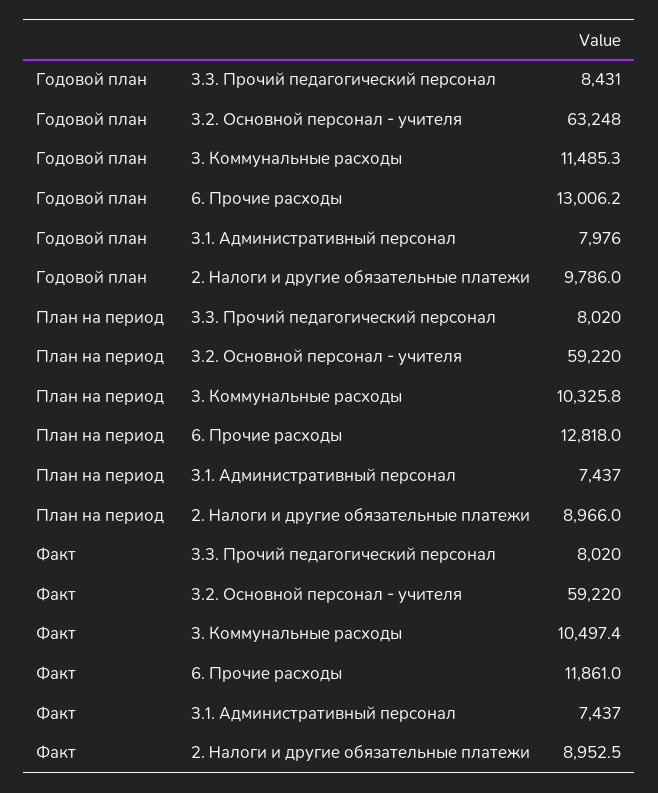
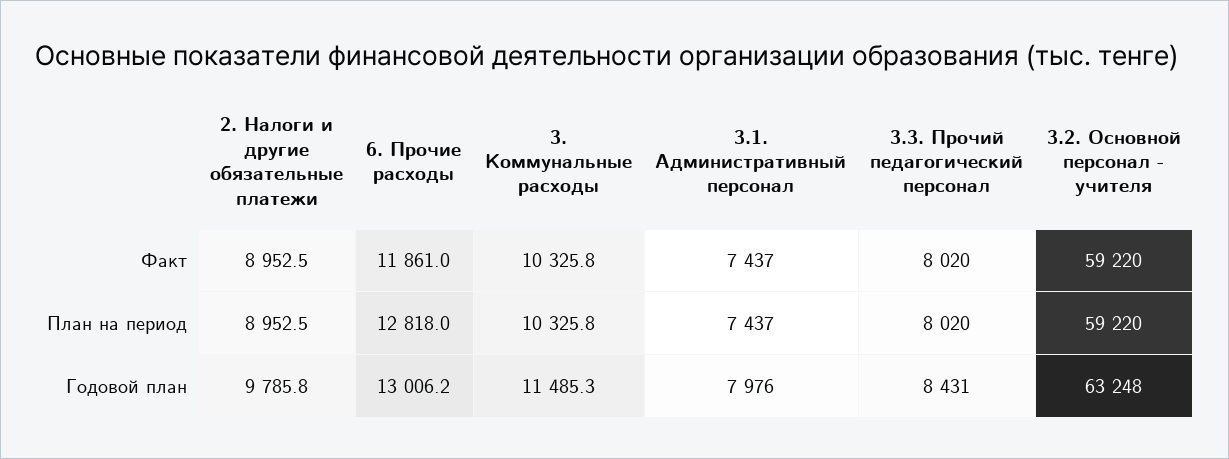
Годовой план, 2. Налоги и другие обязательные платежи: 9786 -> 9785.8
План на период, 2. Налоги и другие обязательные платежи: 8966 -> 8952.5
Факт, 3. Коммунальные расходы: 10497.4 -> 10325.8

